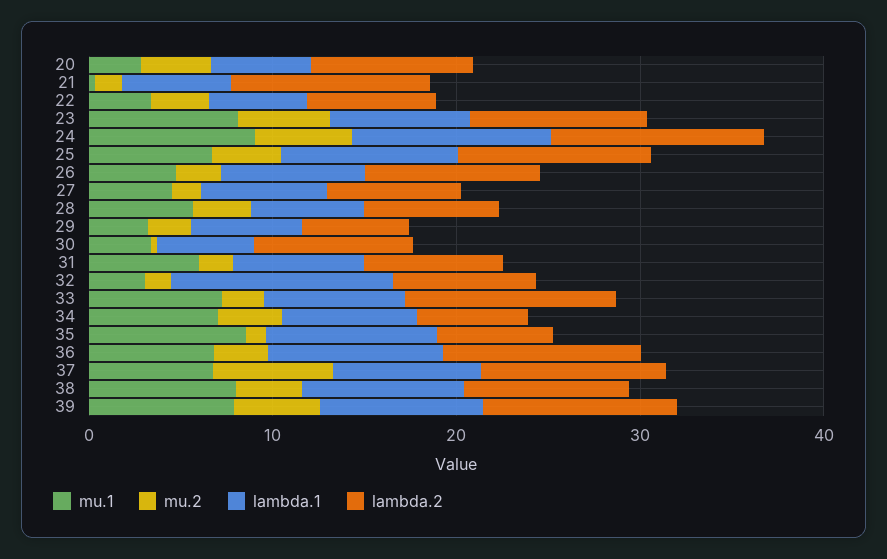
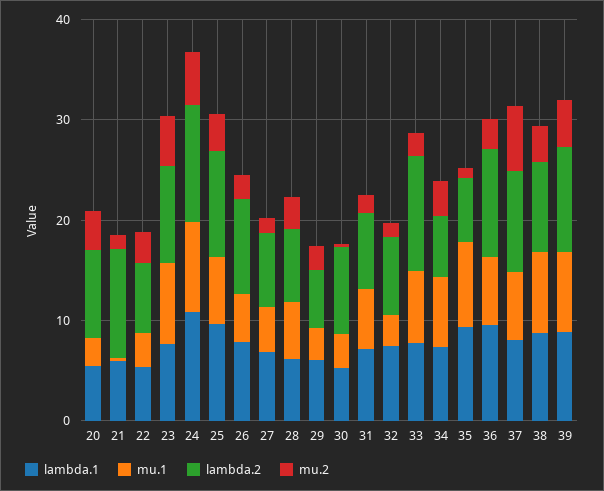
lambda.1, 32: 12 -> 8

